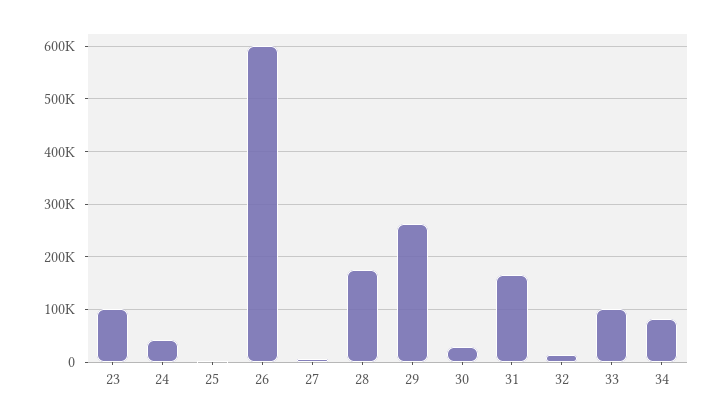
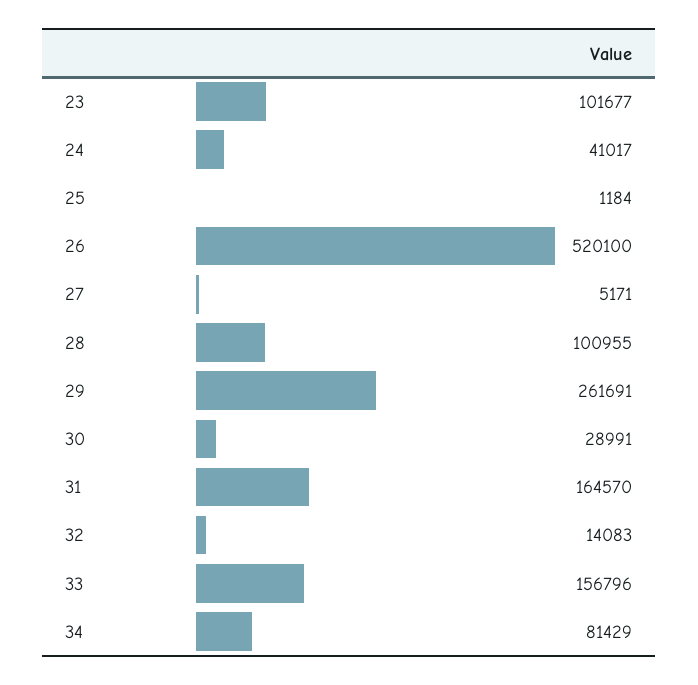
26: 600000 -> 520100
28: 180000 -> 100955
33: 100000 -> 156796

